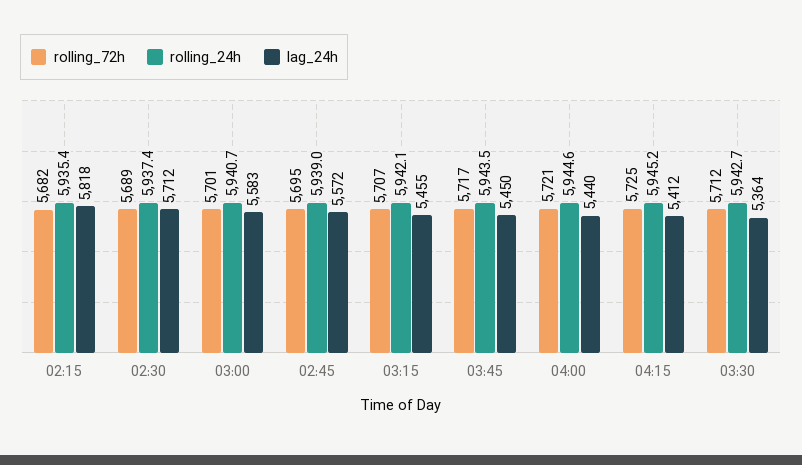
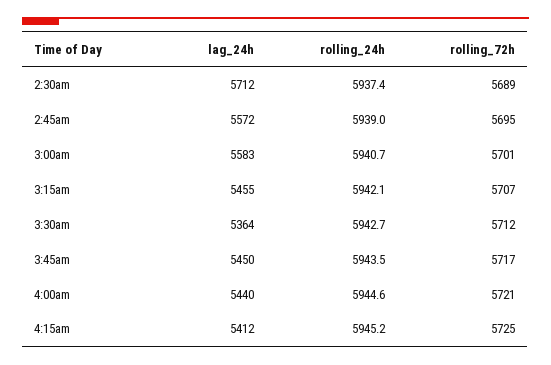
rolling_72h, 02:15: 5682 -> none
rolling_24h, 02:15: 5935.4 -> none
lag_24h, 02:15: 5818 -> none

